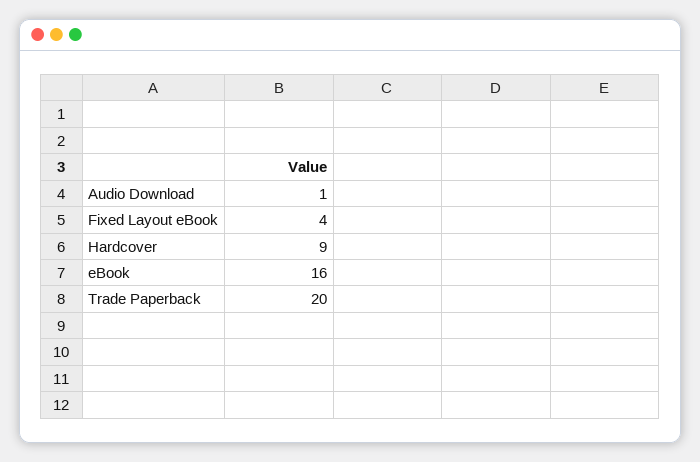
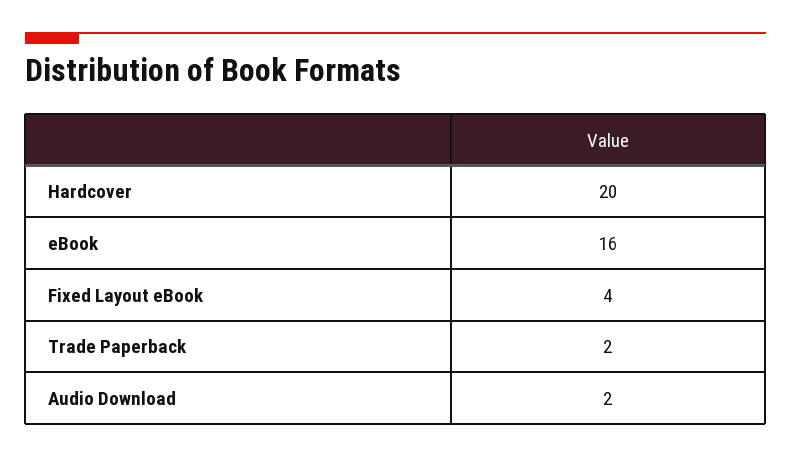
Audio Download: 1 -> 2
Hardcover: 9 -> 20
Trade Paperback: 20 -> 2

